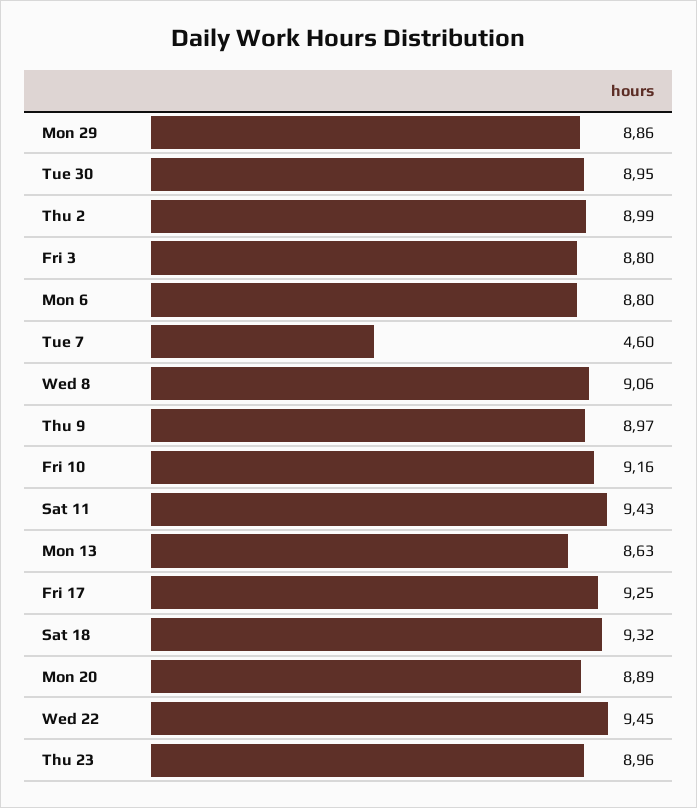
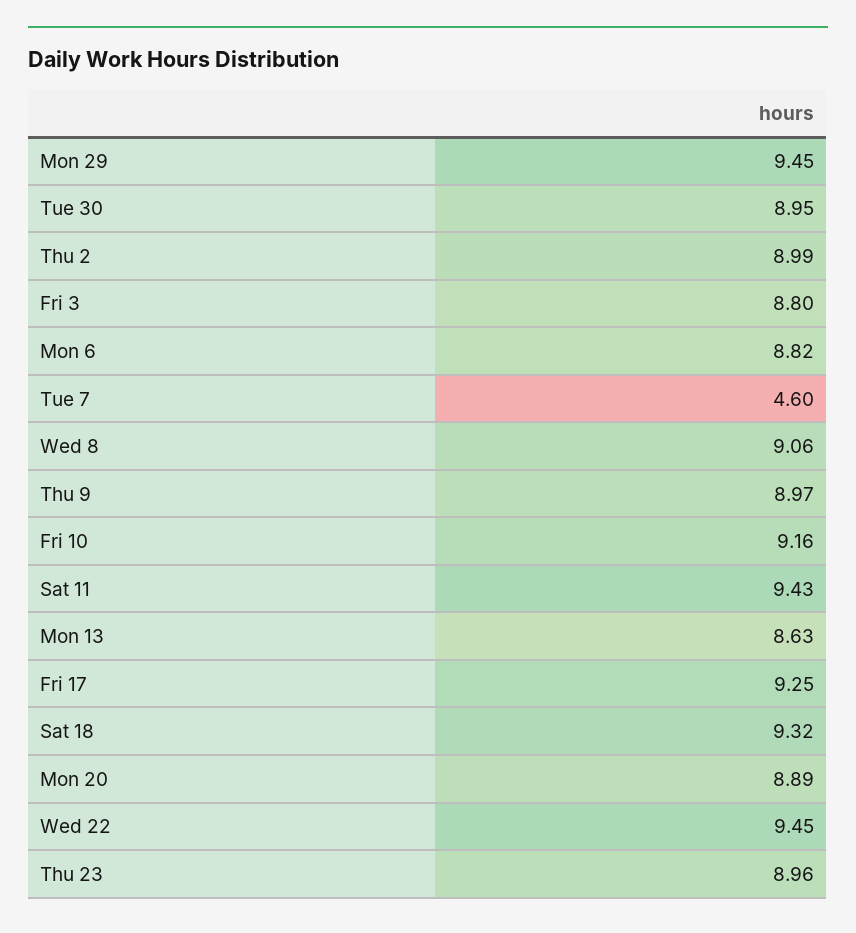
Mon 29: 8.86 -> 9.45
Mon 6: 8.8 -> 8.82

